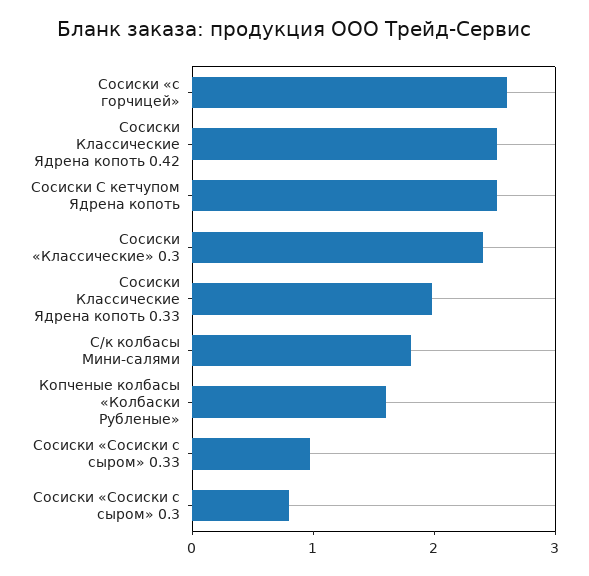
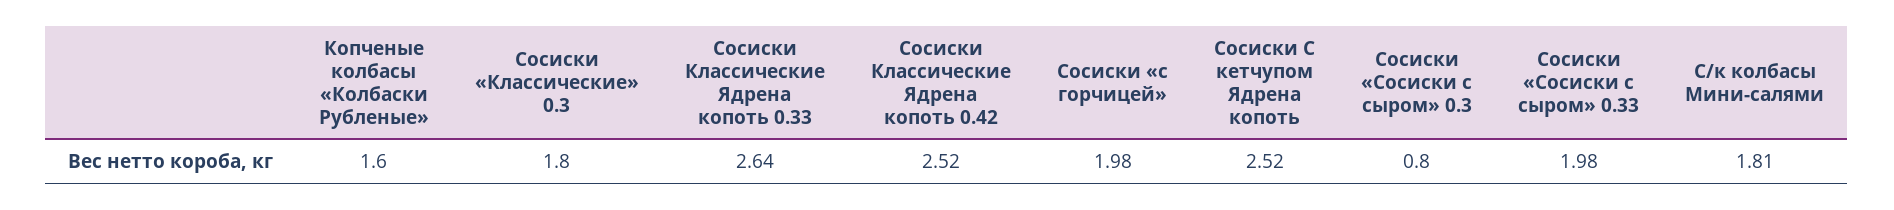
Сосиски «с горчицей»: 2.6 -> 1.98
Сосиски «Классические» 0.3: 2.4 -> 1.8
Сосиски Классические Ядрена копоть 0.33: 2 -> 2.64
Сосиски «Сосиски с сыром» 0.33: 1 -> 1.98

